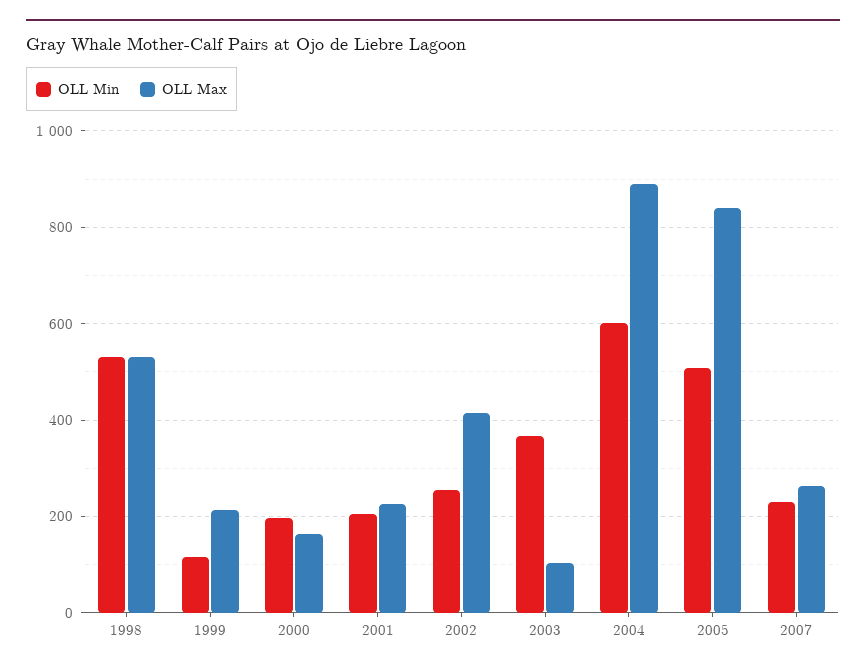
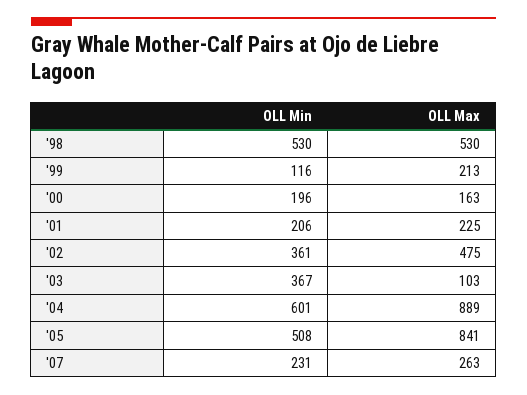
OLL Min, 2002: 260 -> 361
OLL Max, 2002: 420 -> 475

